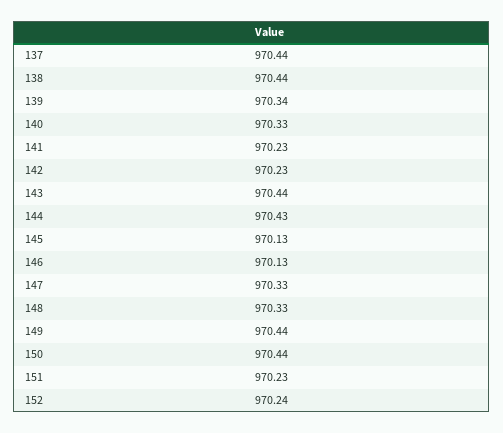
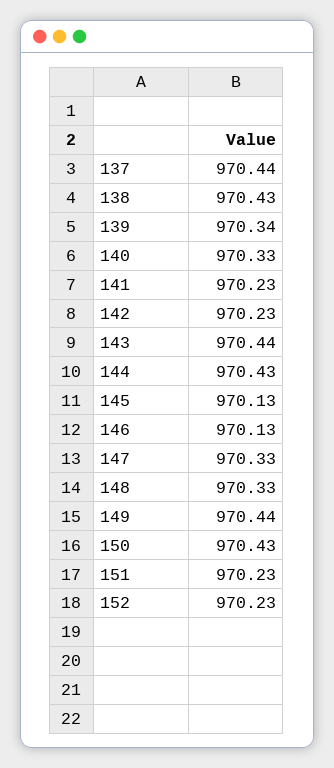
138: 970.44 -> 970.43
150: 970.44 -> 970.43
152: 970.24 -> 970.23

